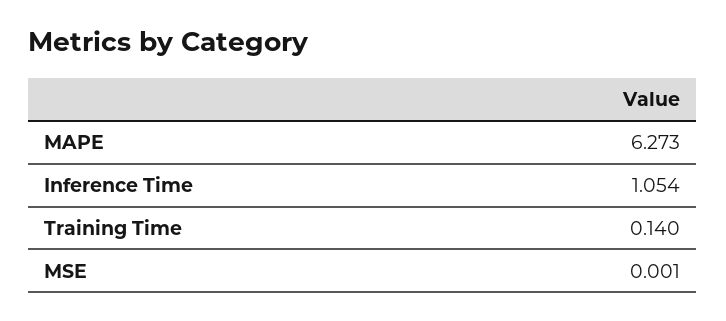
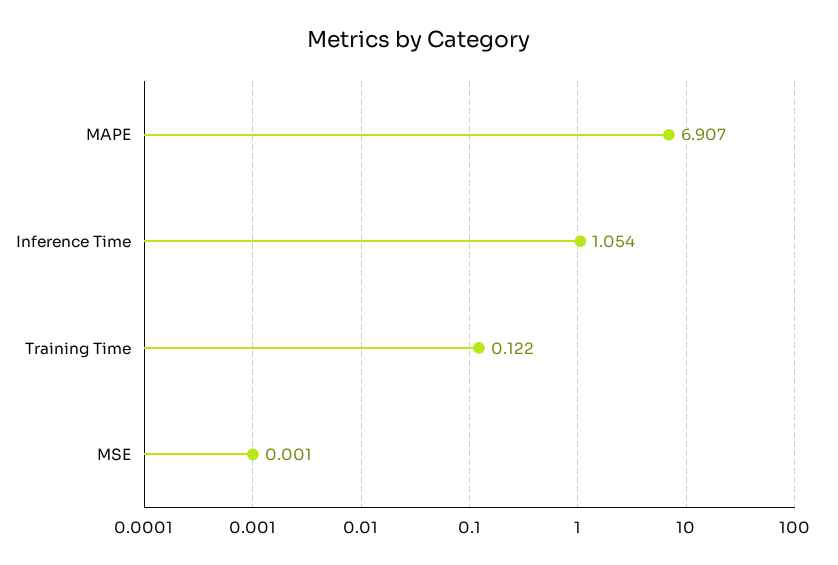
MAPE: 6.273 -> 6.907
Training Time: 0.14 -> 0.122

